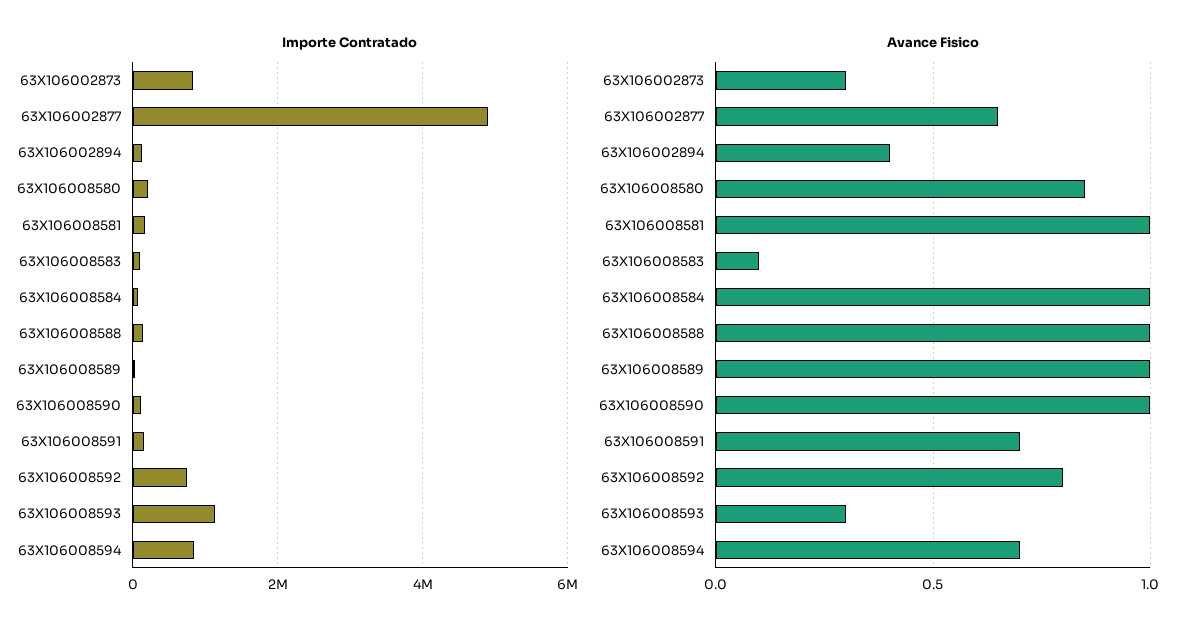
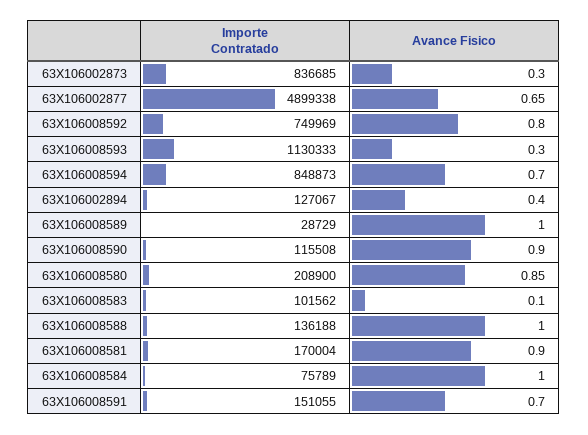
Avance Fisico, 63X106008581: 1 -> 0.9
Avance Fisico, 63X106008590: 1 -> 0.9

